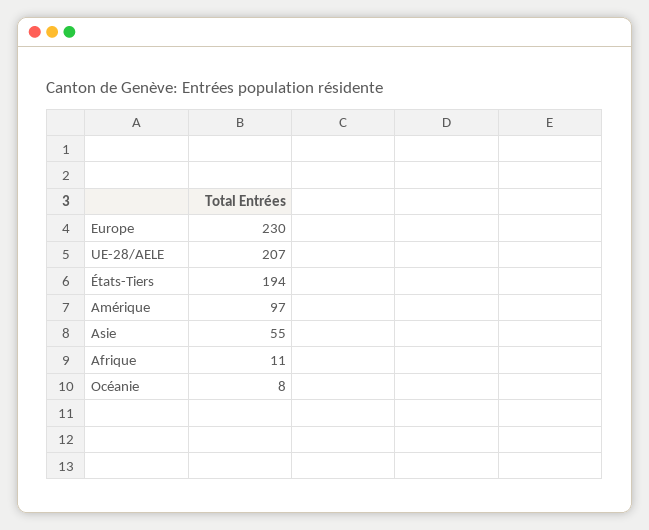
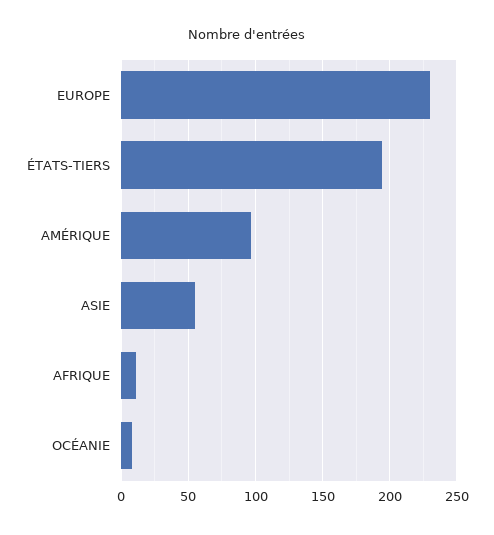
UE-28/AELE: 207 -> none

